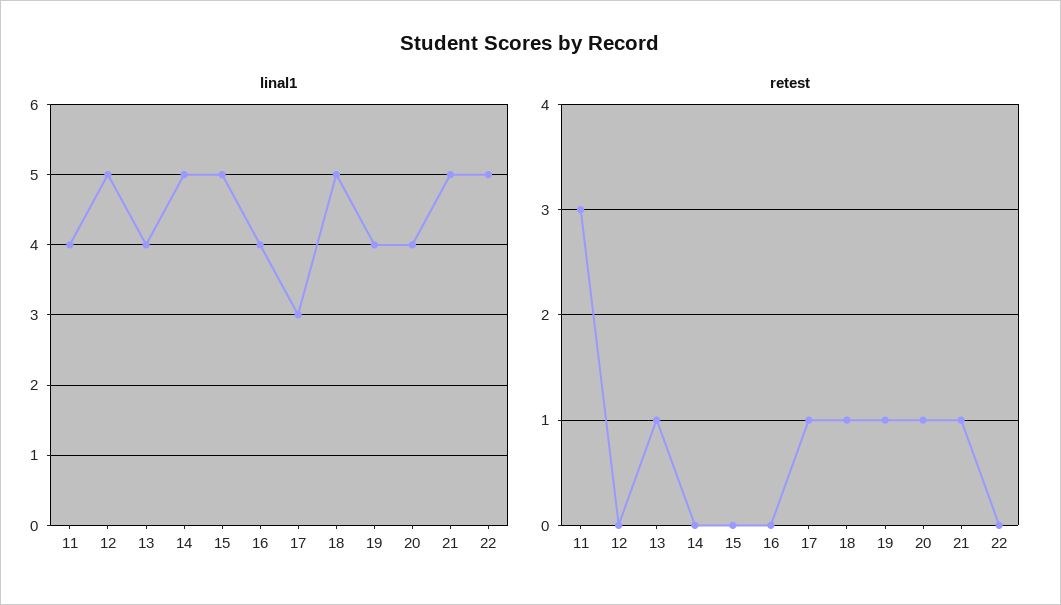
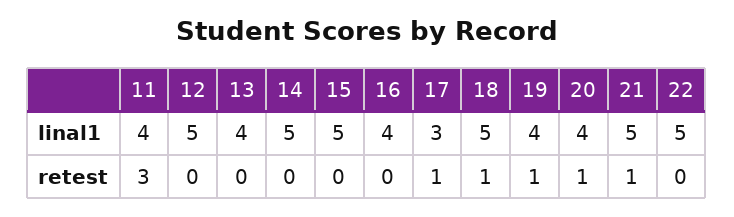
retest, 13: 1 -> 0

